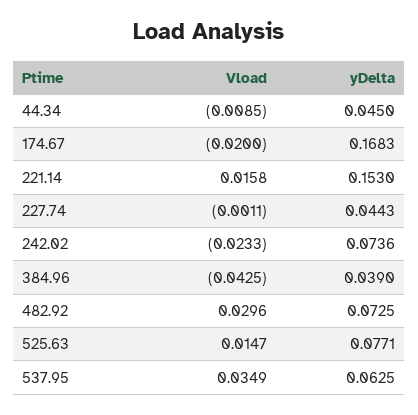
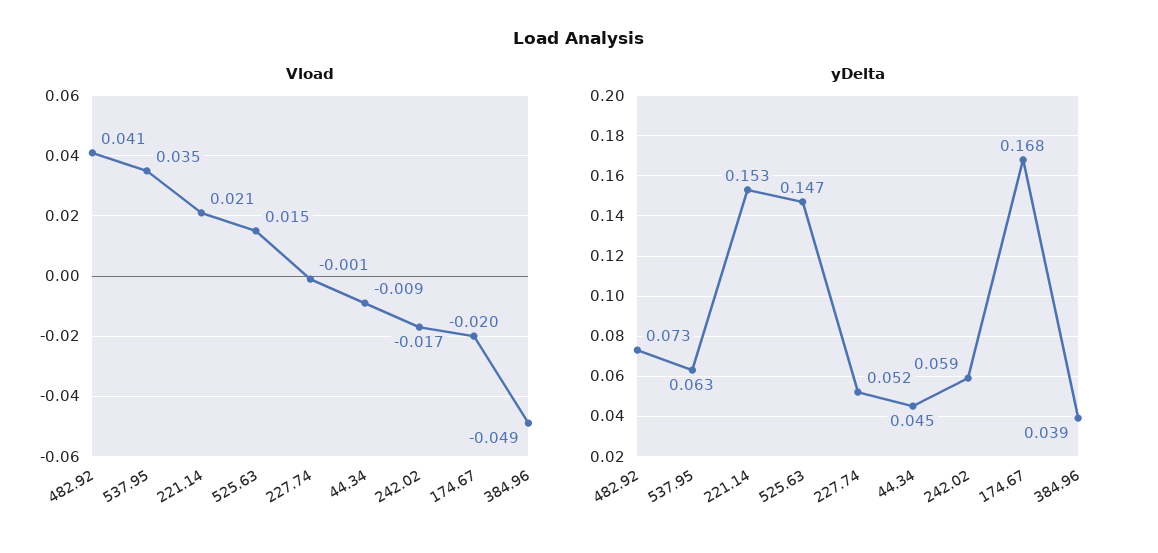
Vload, 221.14: 0.0158 -> 0.021
yDelta, 227.74: 0.0443 -> 0.052
Vload, 242.02: -0.0233 -> -0.017
yDelta, 242.02: 0.0736 -> 0.059
Vload, 384.96: -0.0425 -> -0.049
Vload, 482.92: 0.0296 -> 0.041
yDelta, 525.63: 0.0771 -> 0.147

